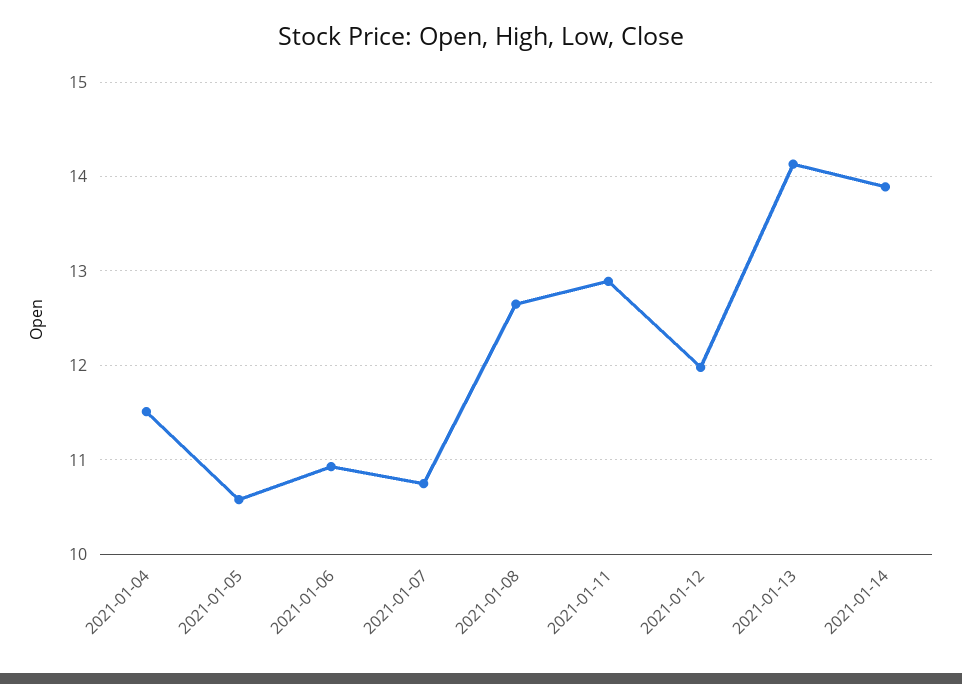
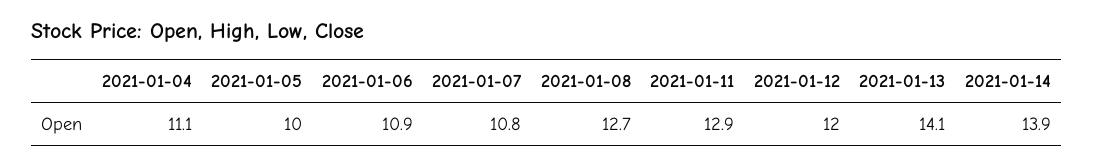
2021-01-04: 11.5 -> 11.1
2021-01-05: 10.6 -> 10

